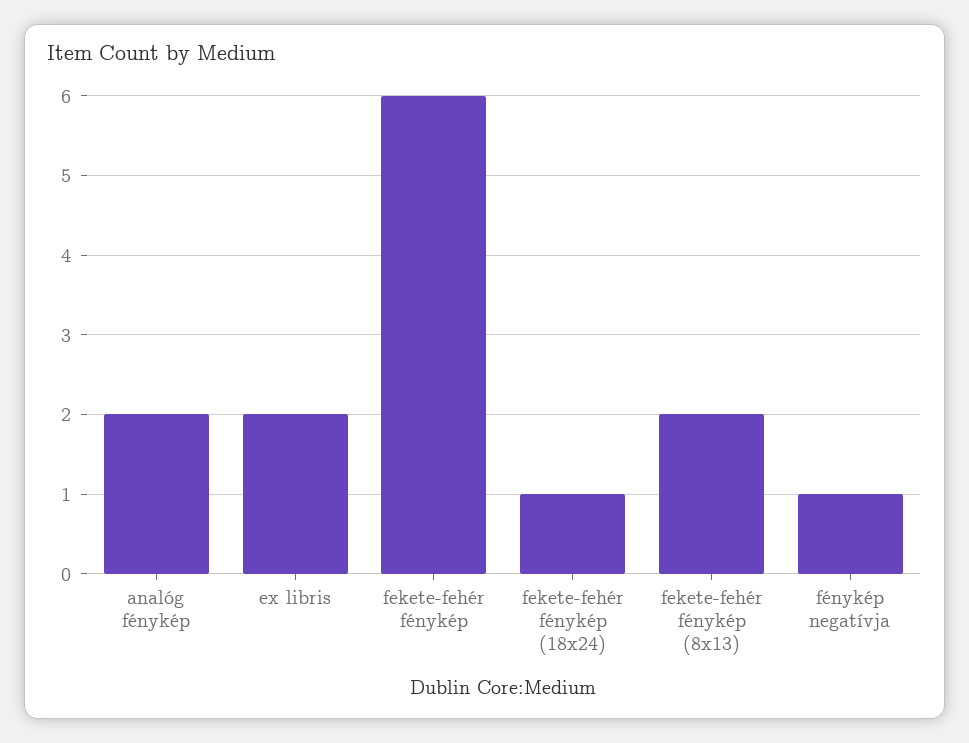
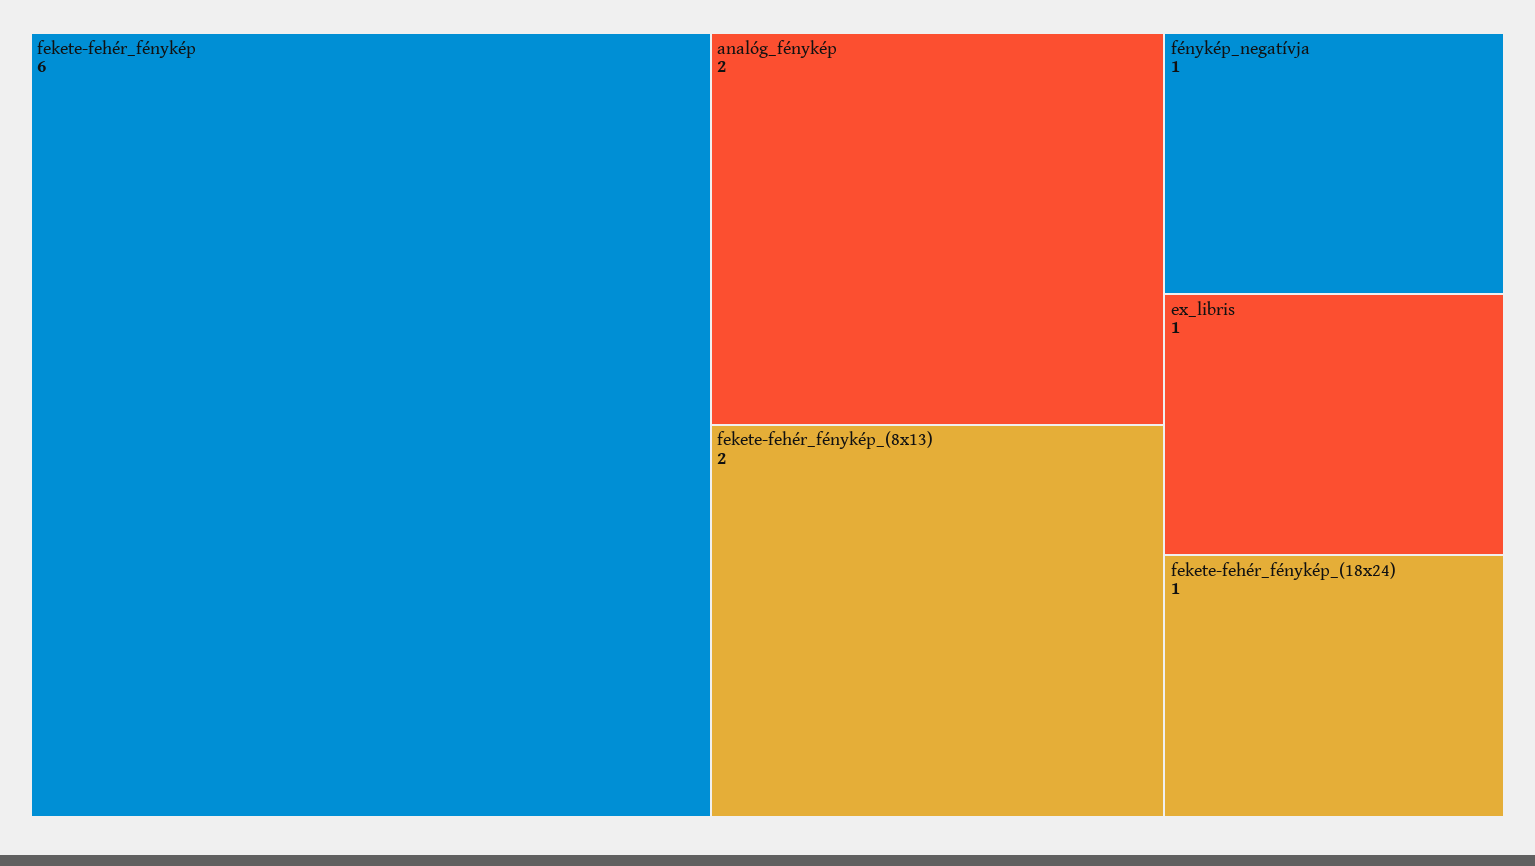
ex libris: 2 -> 1

